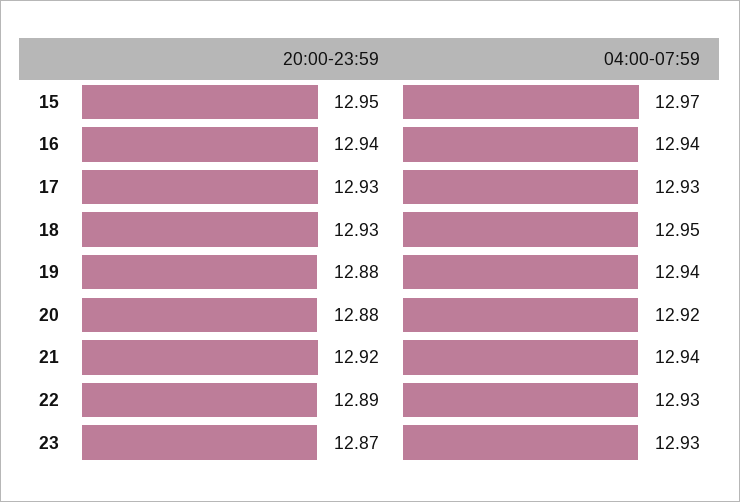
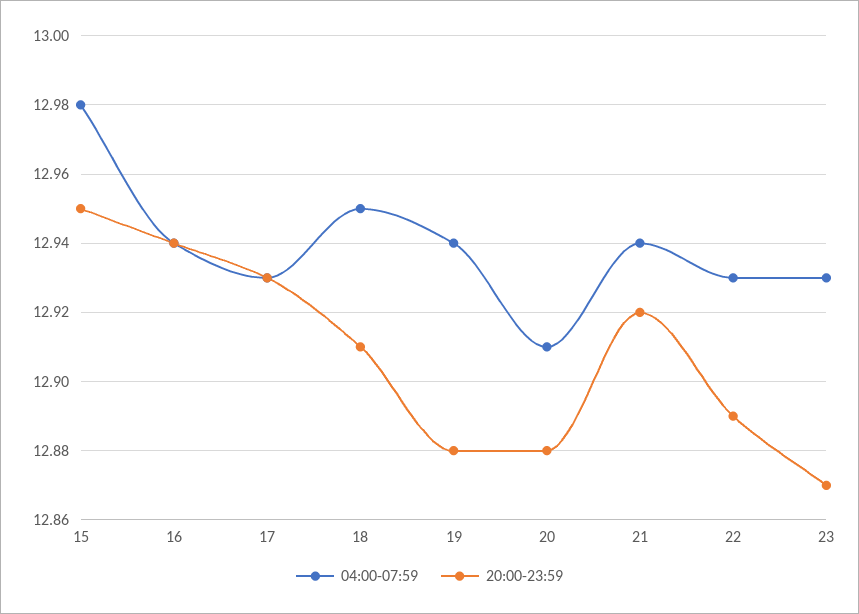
04:00-07:59, 15: 12.97 -> 12.98
20:00-23:59, 18: 12.93 -> 12.91
04:00-07:59, 20: 12.92 -> 12.91

